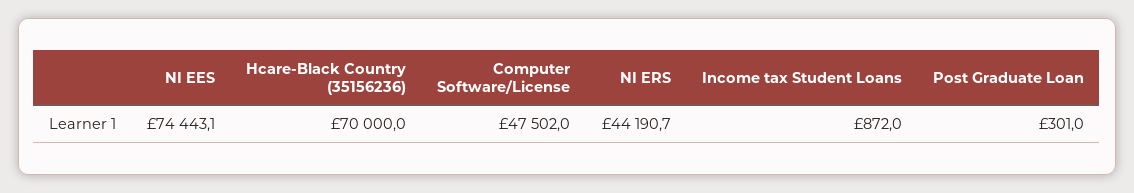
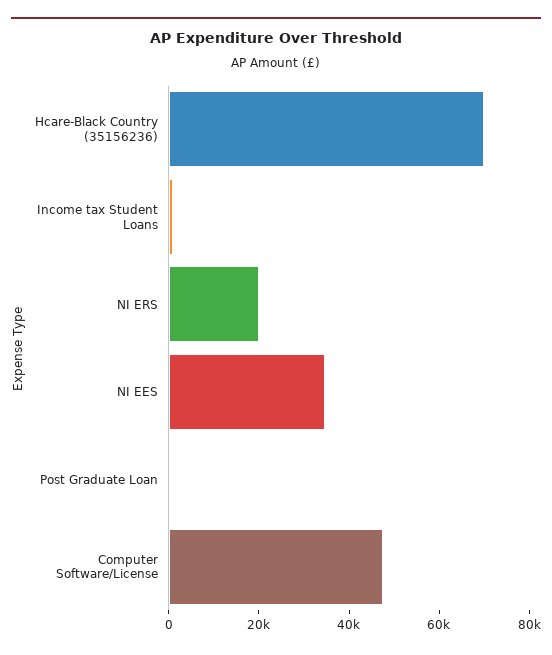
NI EES: 74443.1 -> 35000
NI ERS: 44190.7 -> 20000

